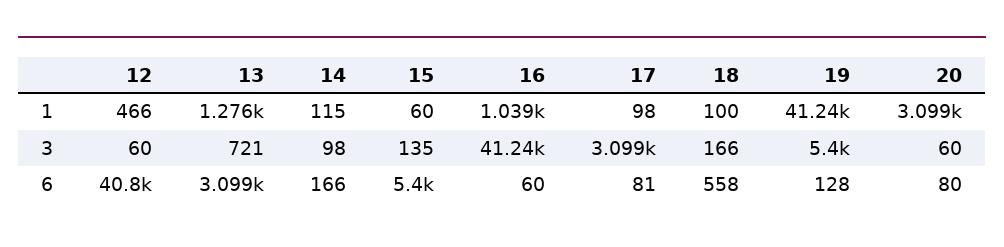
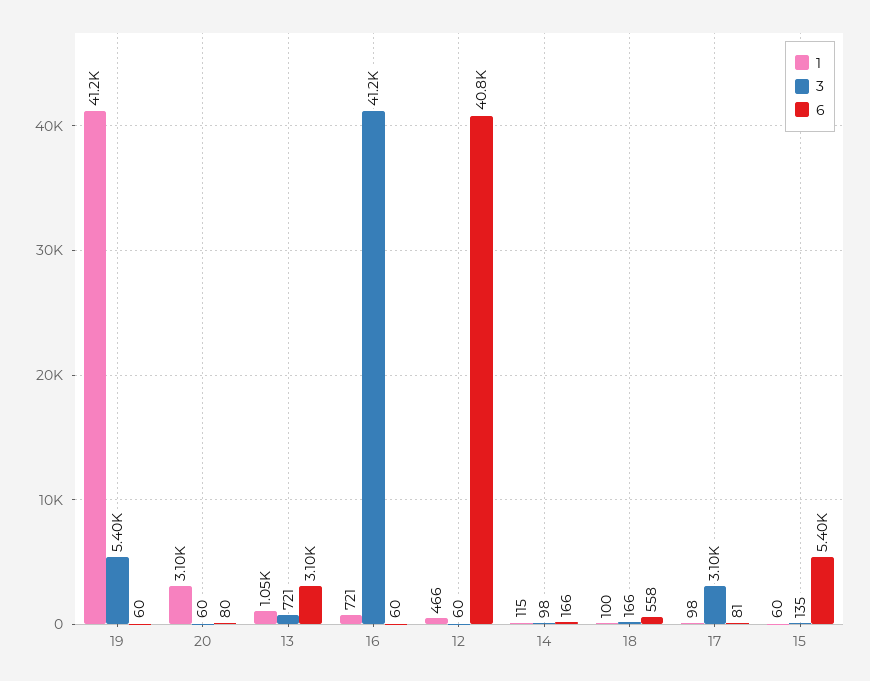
1, 13: 1276 -> 1050
1, 16: 1039 -> 721
6, 19: 128 -> 60

